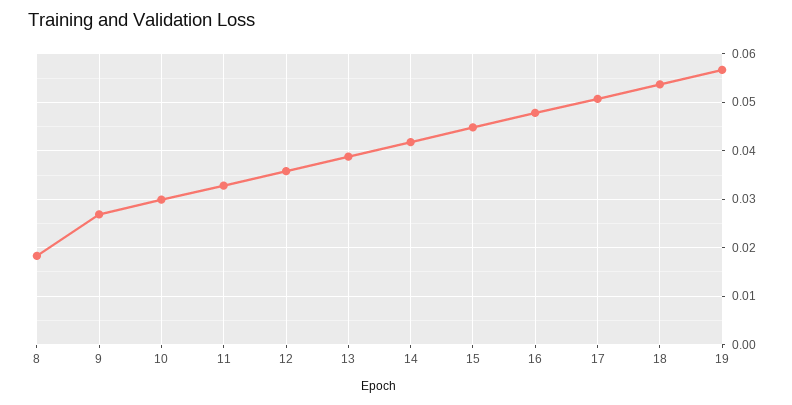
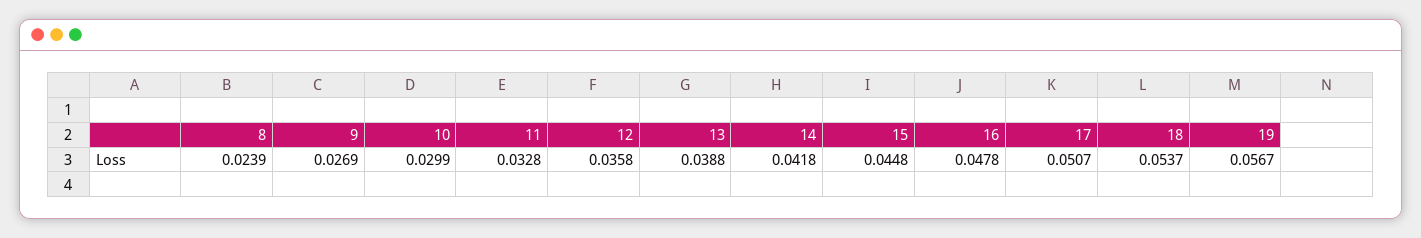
8: 0.018 -> 0.0239

